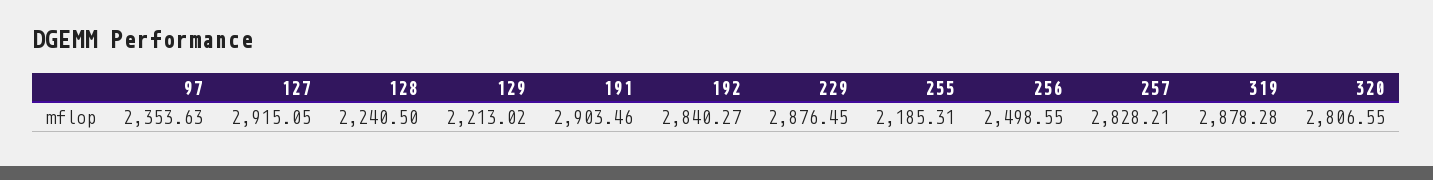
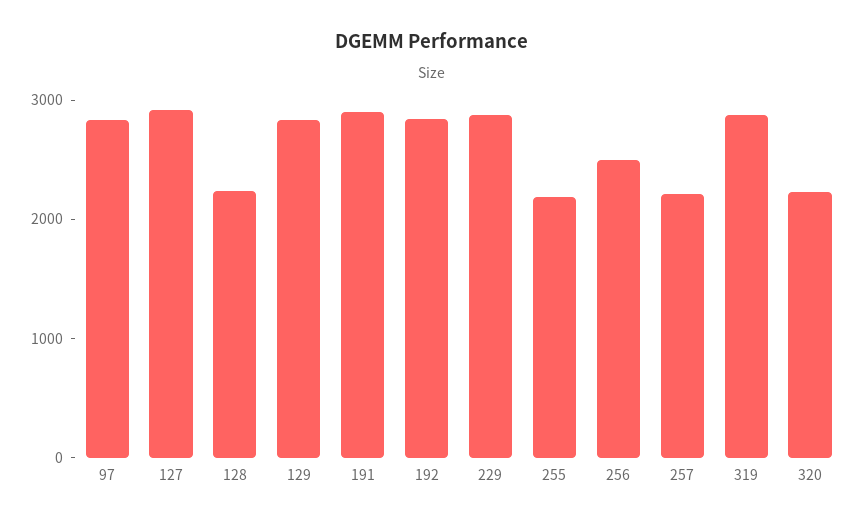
97: 2353.63 -> 2800
129: 2213.02 -> 2800
257: 2828.21 -> 2200
320: 2806.55 -> 2200

